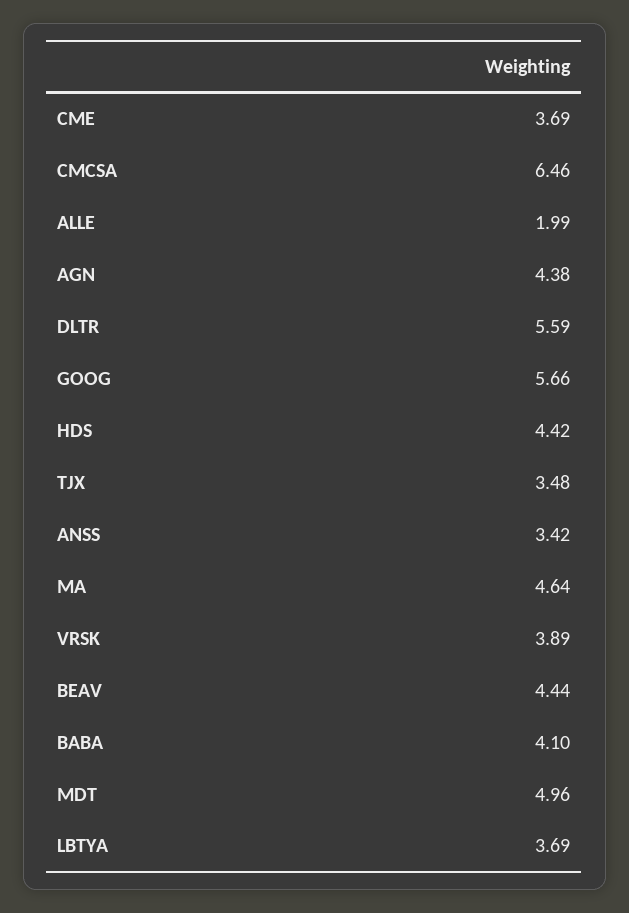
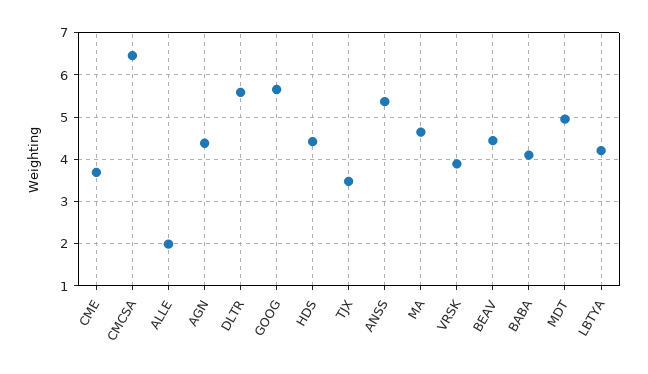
ANSS: 3.42 -> 5.4
LBTYA: 3.69 -> 4.2

